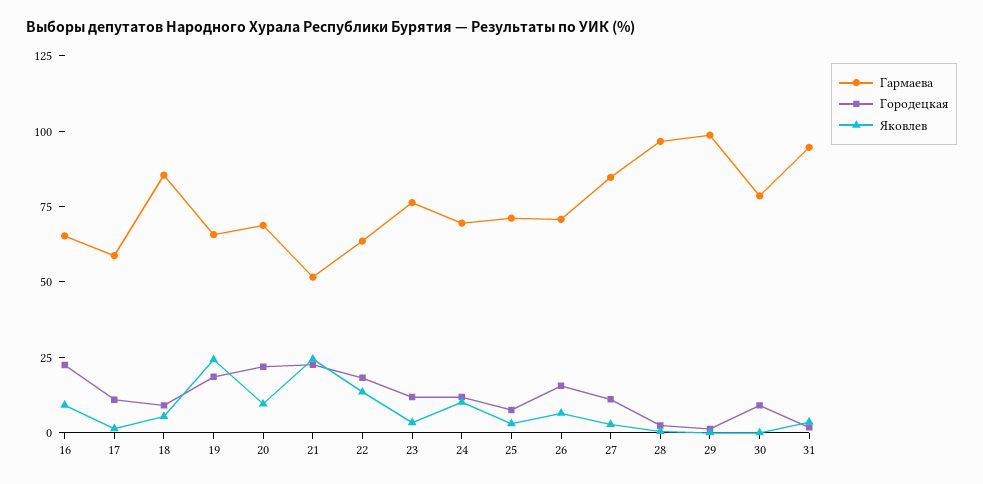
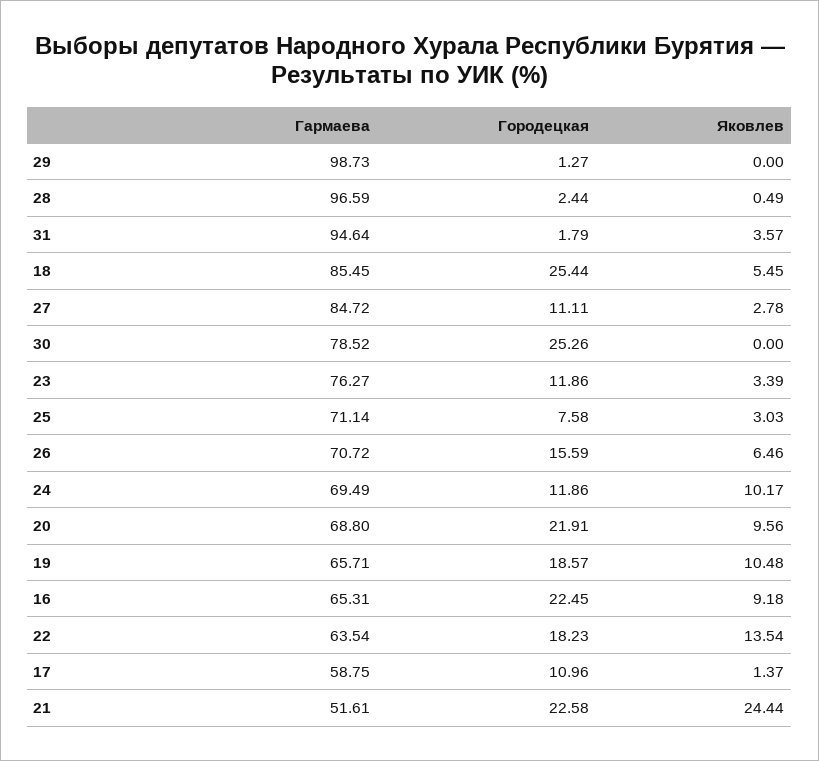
Городецкая, 18: 10 -> 25.44
Яковлев, 19: 25 -> 10.48
Городецкая, 30: 10 -> 25.26

